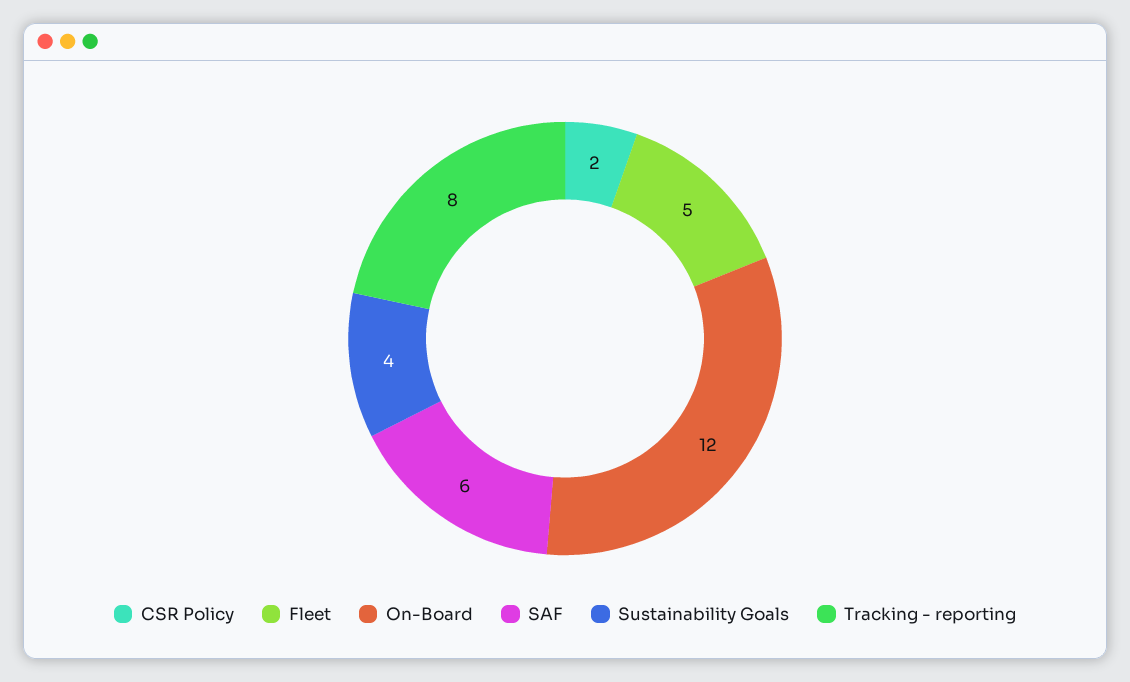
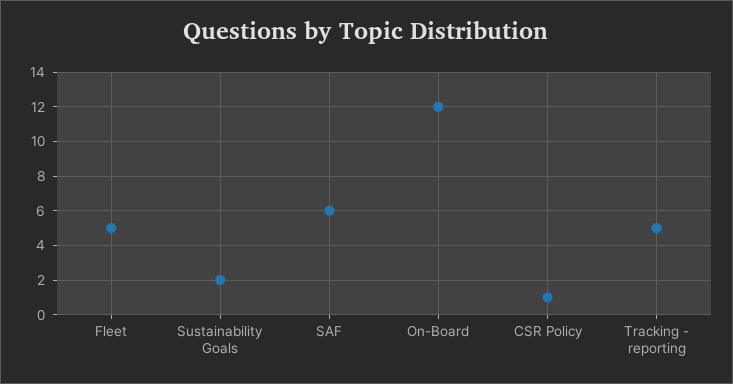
CSR Policy: 2 -> 1
Sustainability Goals: 4 -> 2
Tracking - reporting: 8 -> 5

